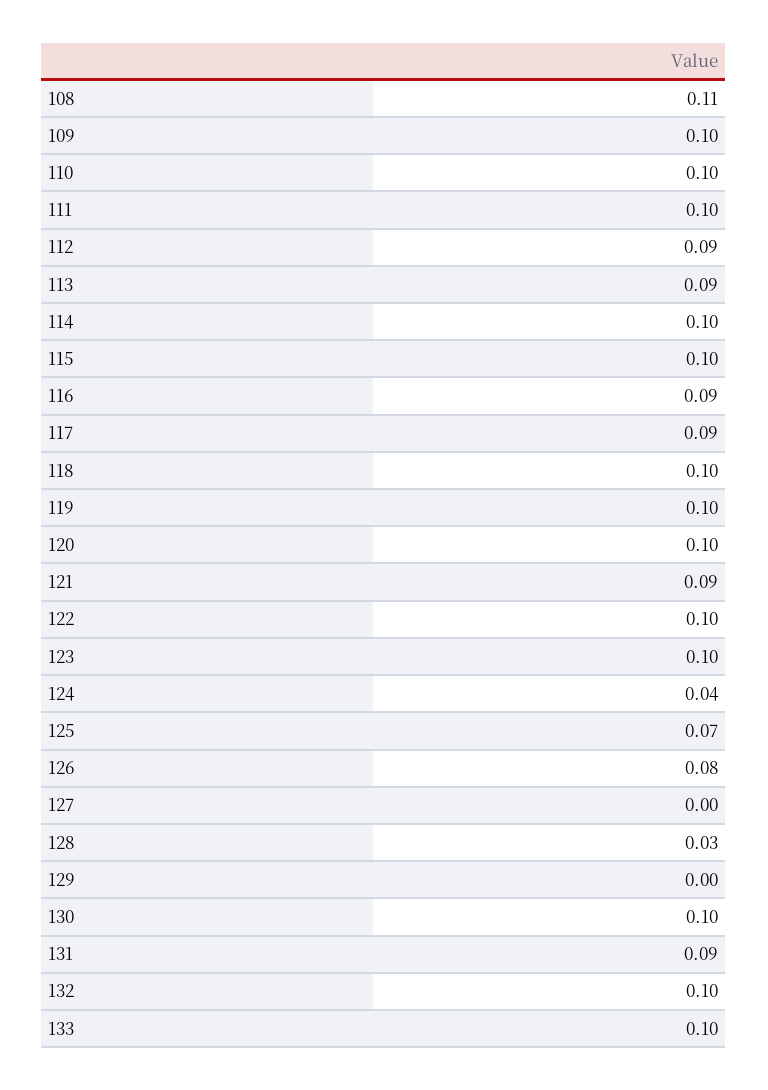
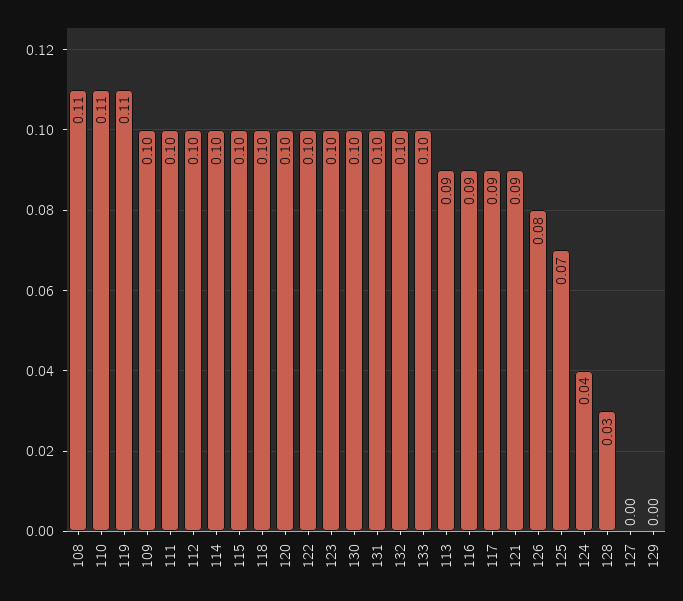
110: 0.1 -> 0.11
112: 0.09 -> 0.1
119: 0.1 -> 0.11
131: 0.09 -> 0.1

